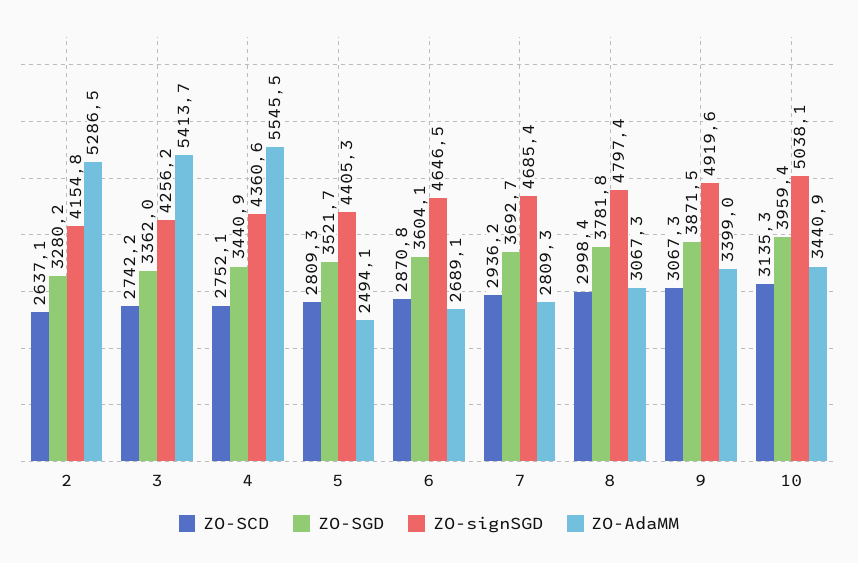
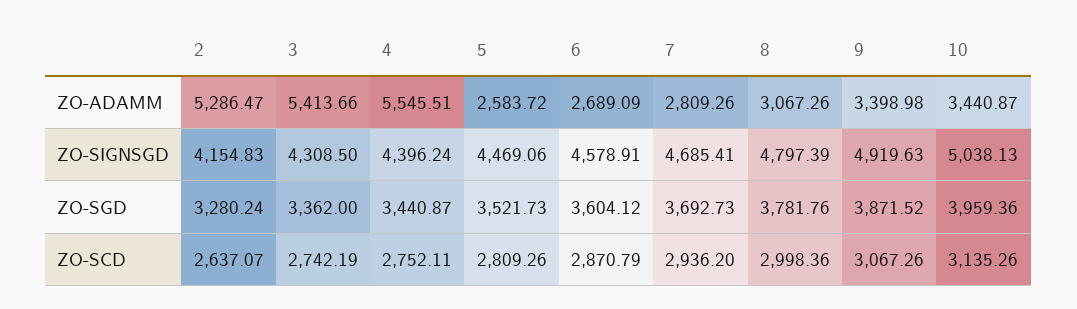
ZO-signSGD, 3: 4256.2 -> 4308.5
ZO-signSGD, 4: 4360.6 -> 4396.24
ZO-signSGD, 5: 4405.3 -> 4469.06
ZO-AdaMM, 5: 2494.1 -> 2583.72
ZO-signSGD, 6: 4646.5 -> 4578.91

